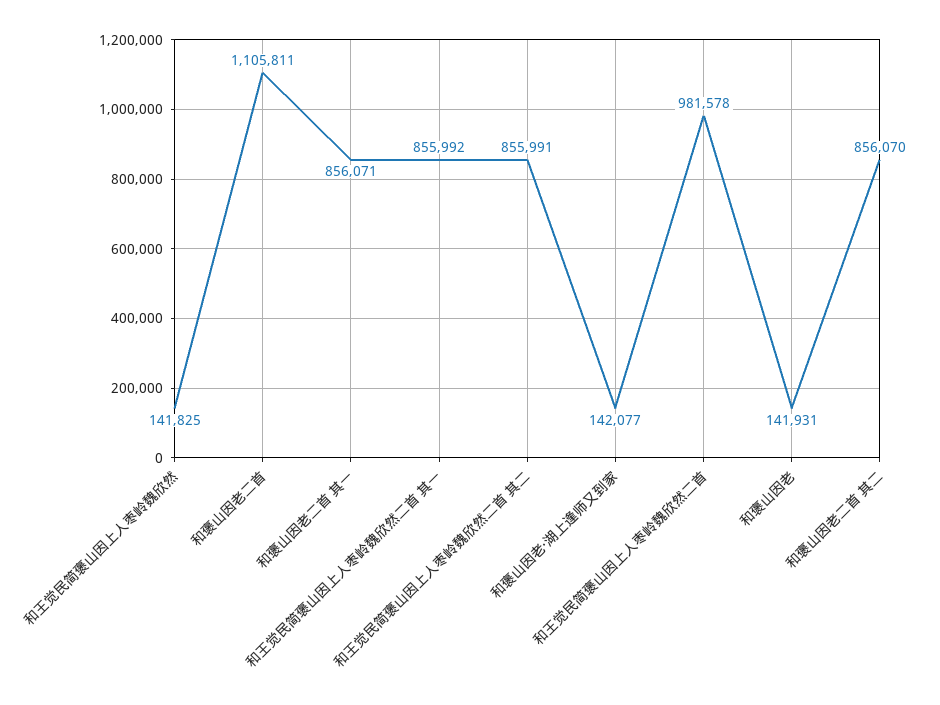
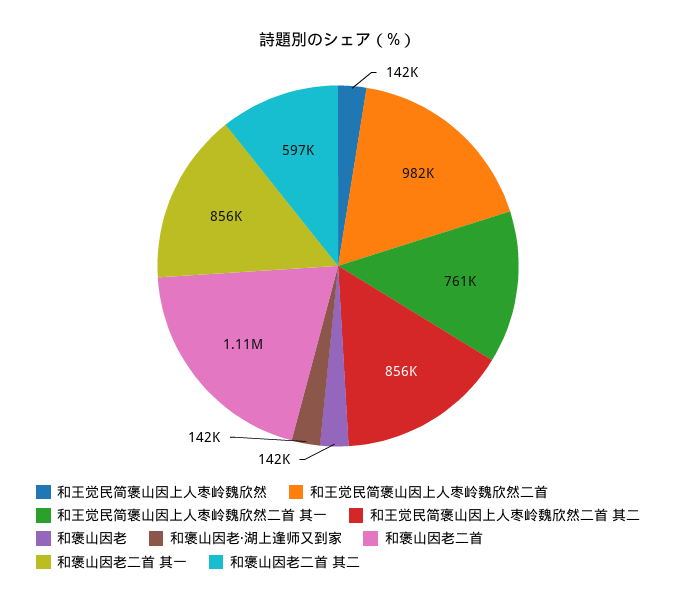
和王觉民简褒山因上人枣岭魏欣然二首 其一: 855992 -> 761000
和褒山因老二首 其二: 856070 -> 597000

